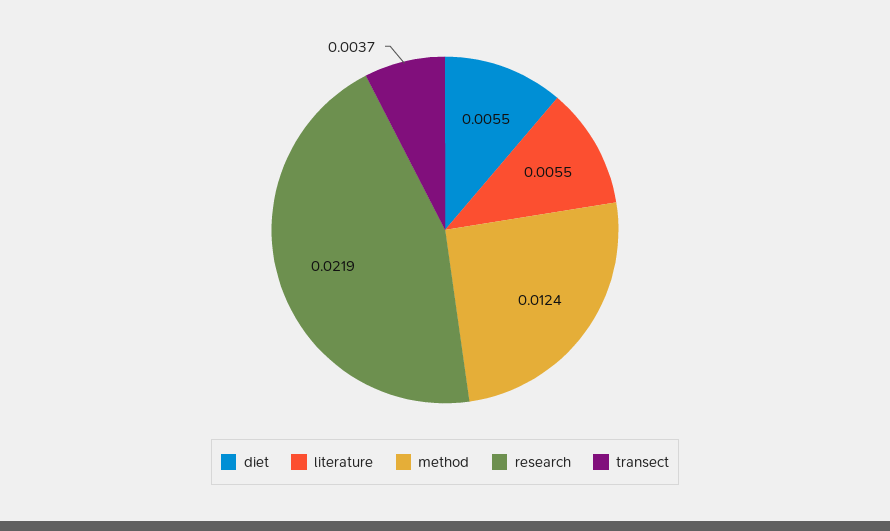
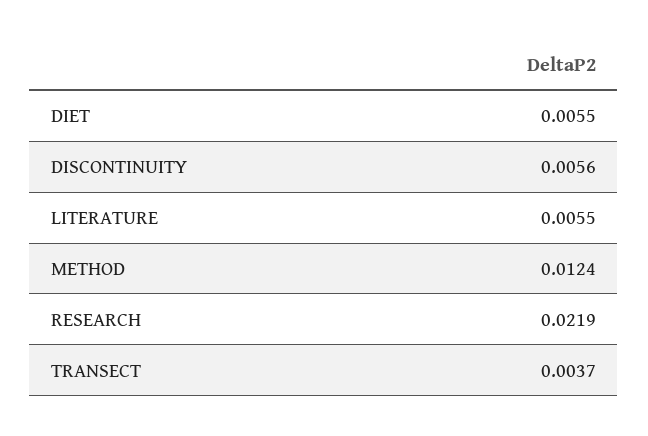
DISCONTINUITY: none -> 0.0056

